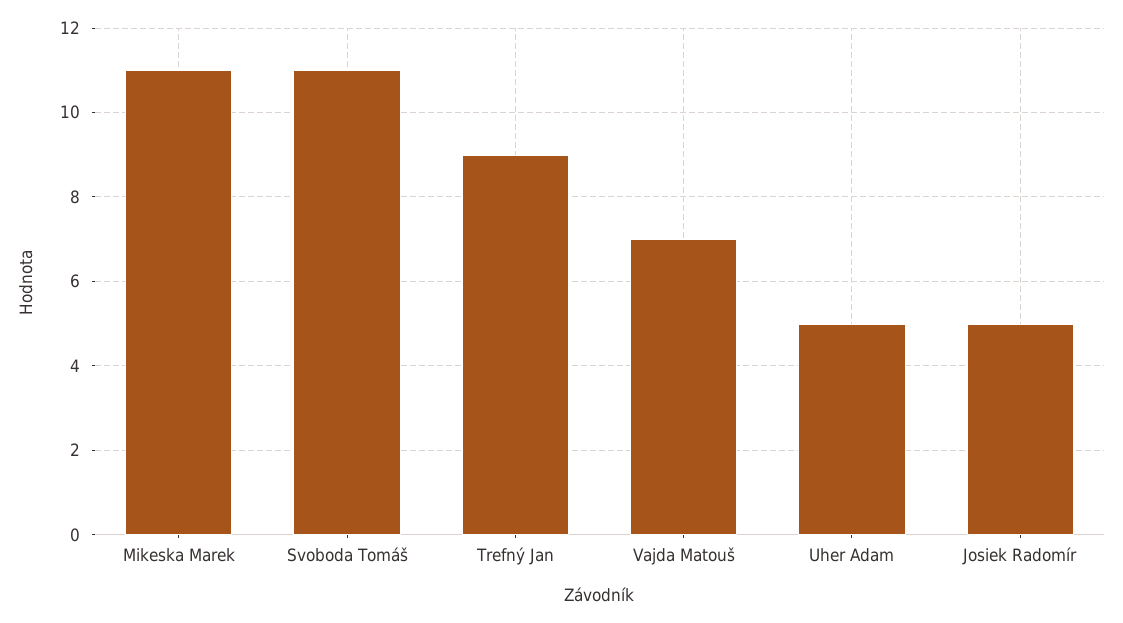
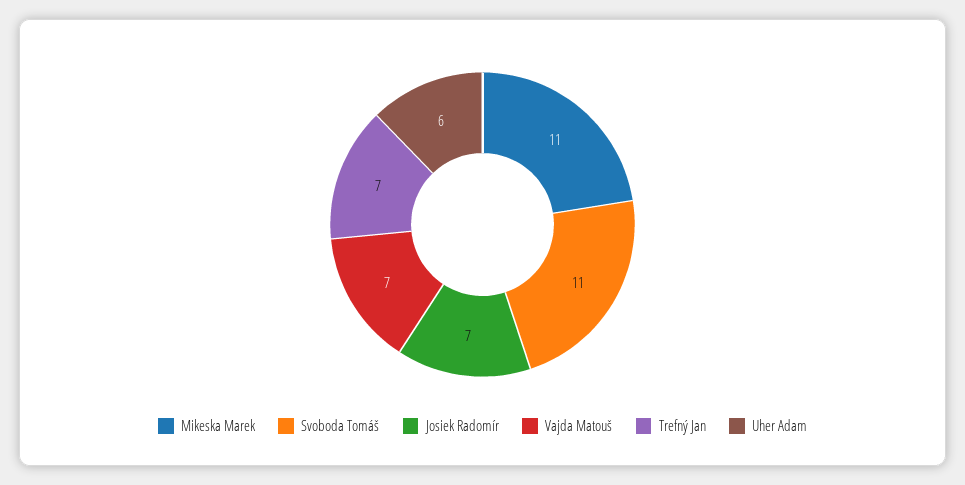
Trefný Jan: 9 -> 7
Uher Adam: 5 -> 6
Josiek Radomír: 5 -> 7

